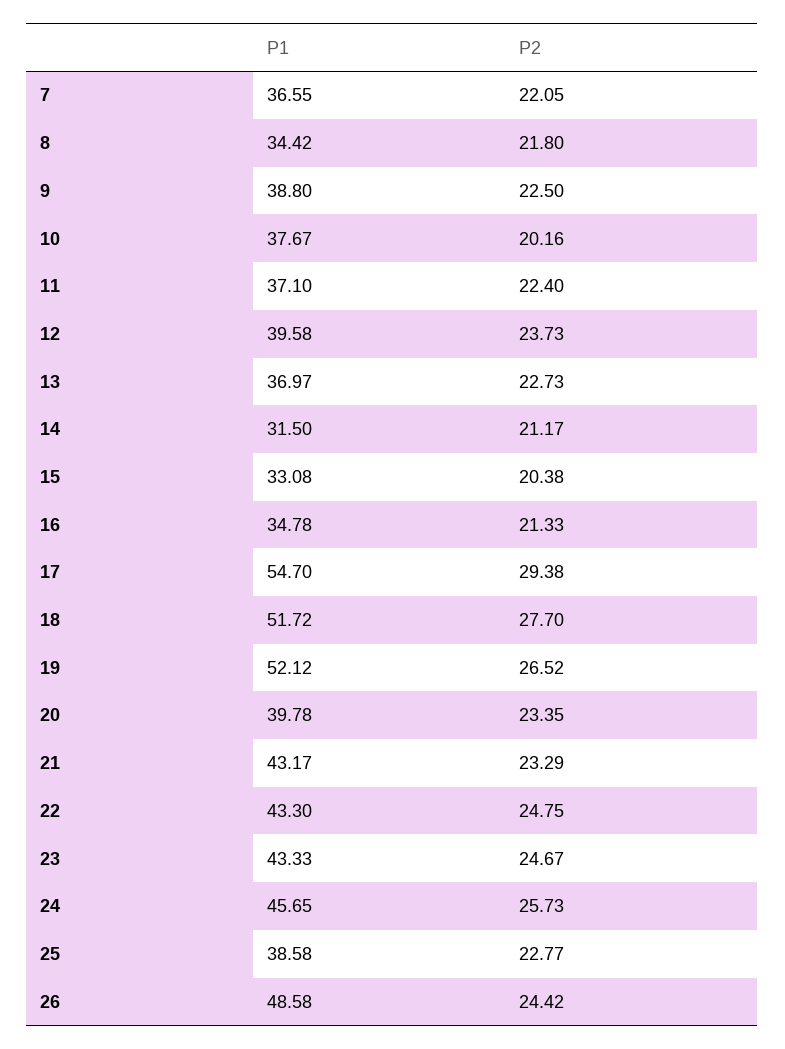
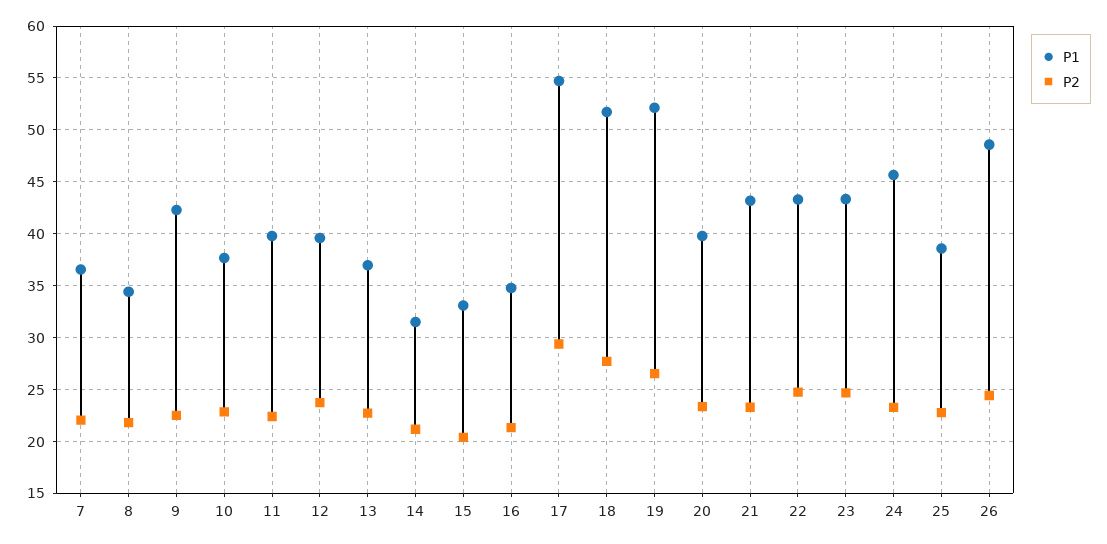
P1, 9: 38.8 -> 42
P2, 10: 20.16 -> 23
P1, 11: 37.1 -> 40
P2, 24: 25.73 -> 23

